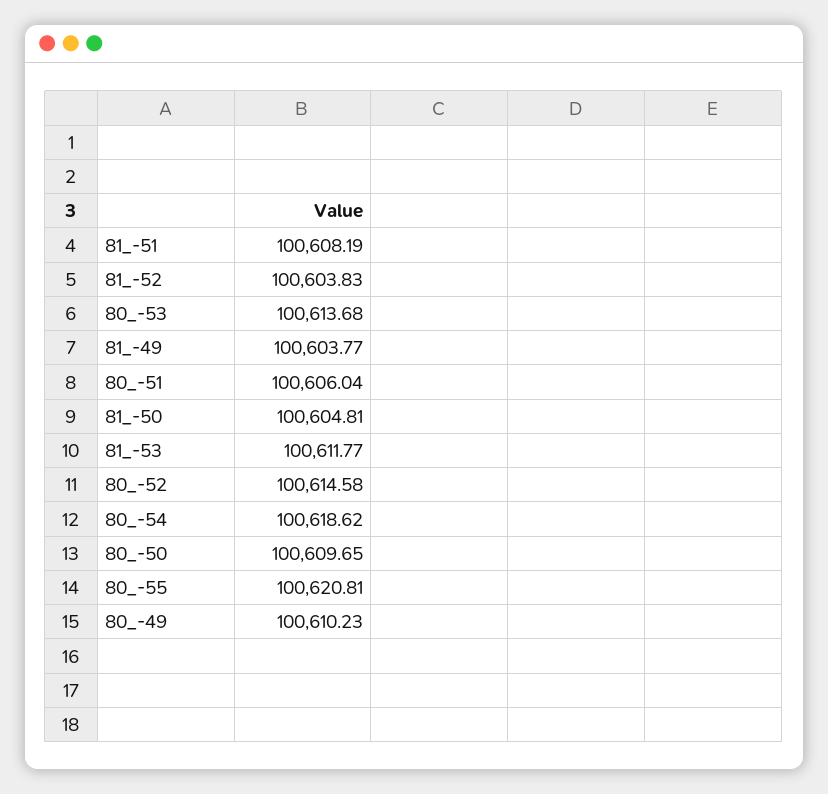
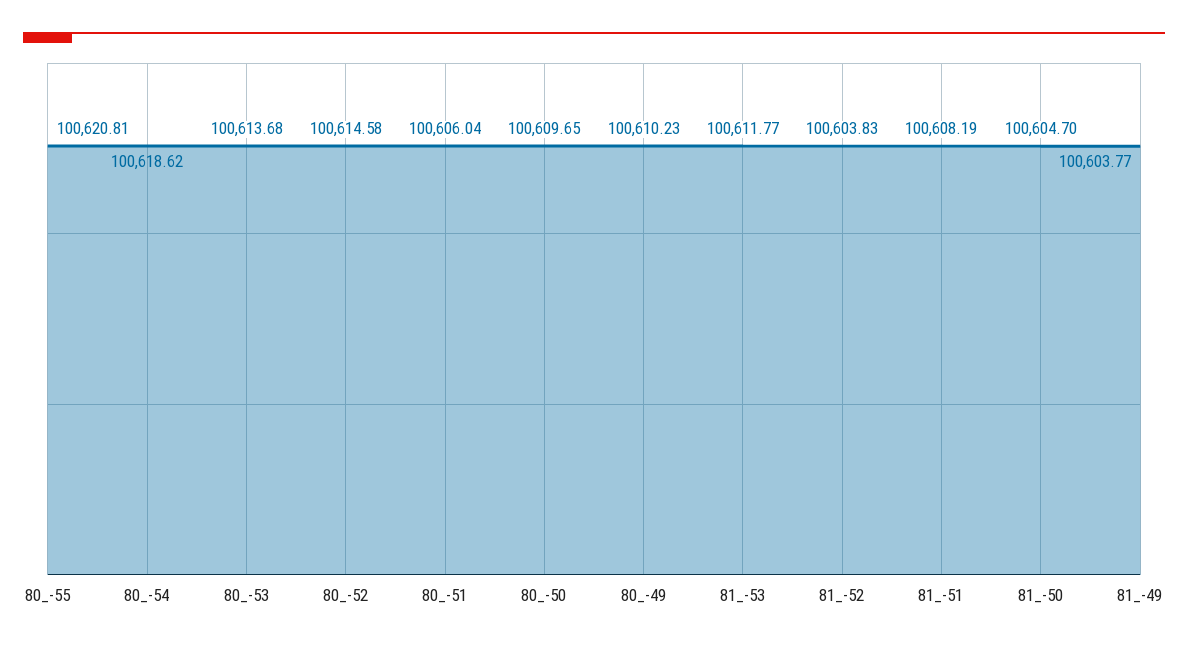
81_-50: 100604.81 -> 100604.7

